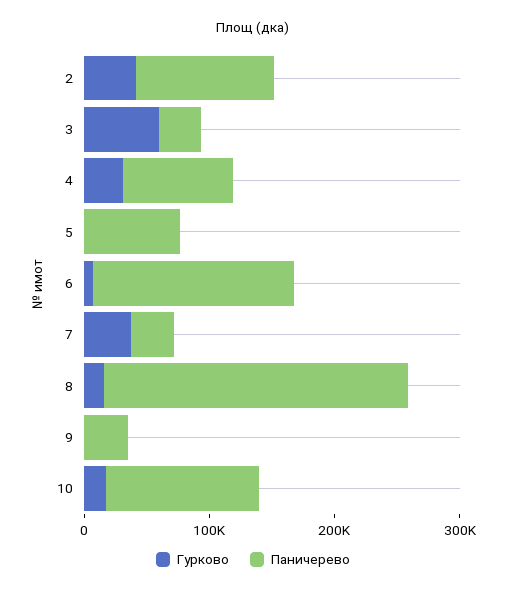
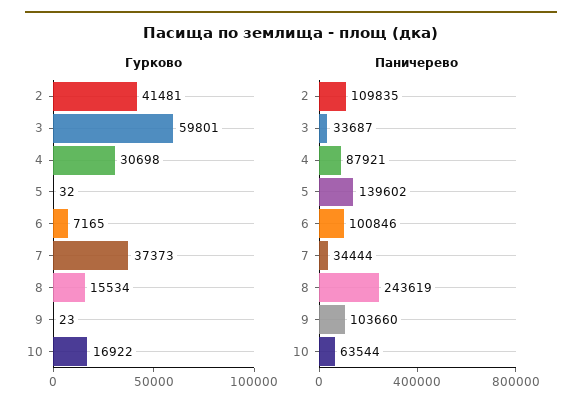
Паничерево, 5: 80000 -> 139602
Паничерево, 6: 160000 -> 100846
Паничерево, 9: 40000 -> 103660
Паничерево, 10: 120000 -> 63544

